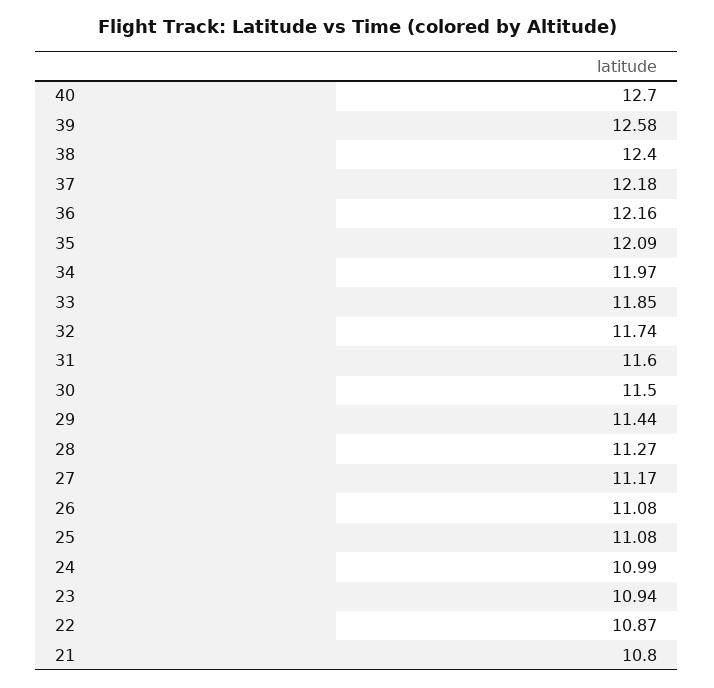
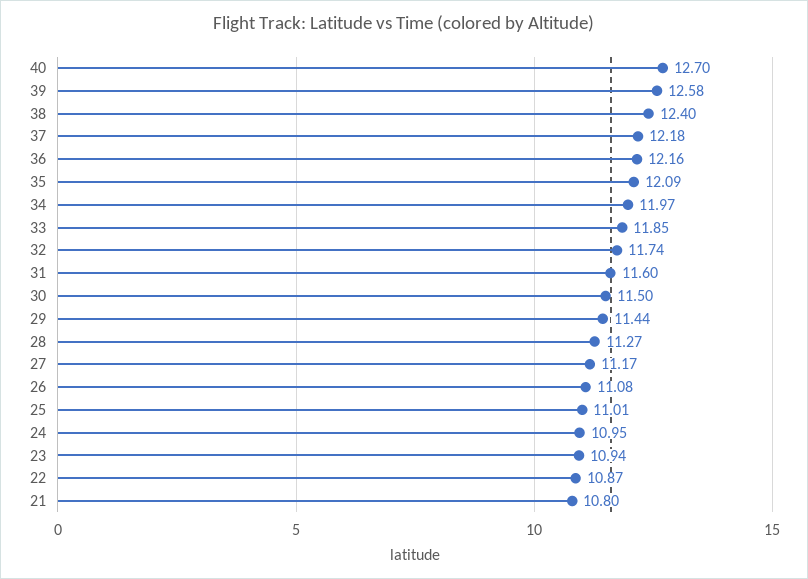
25: 11.08 -> 11.01
24: 10.99 -> 10.95

